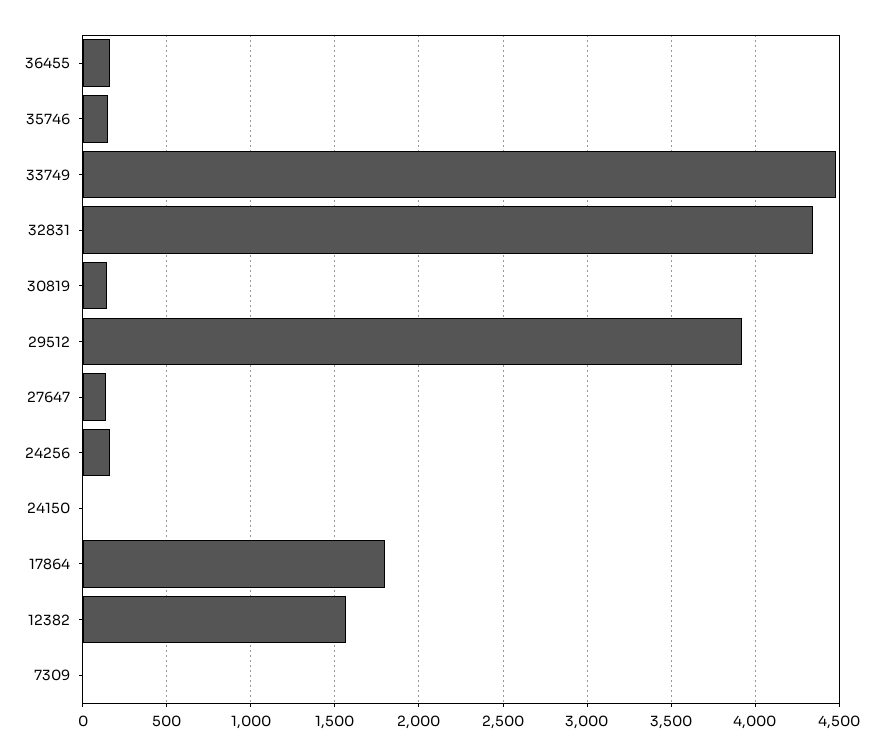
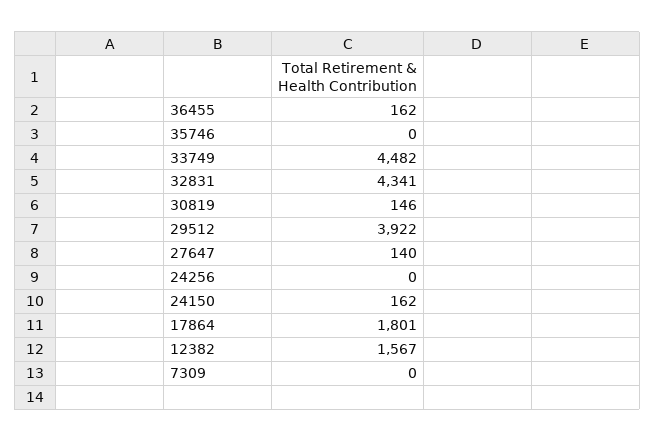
35746: 150 -> 0
24256: 150 -> 0
24150: 0 -> 162

